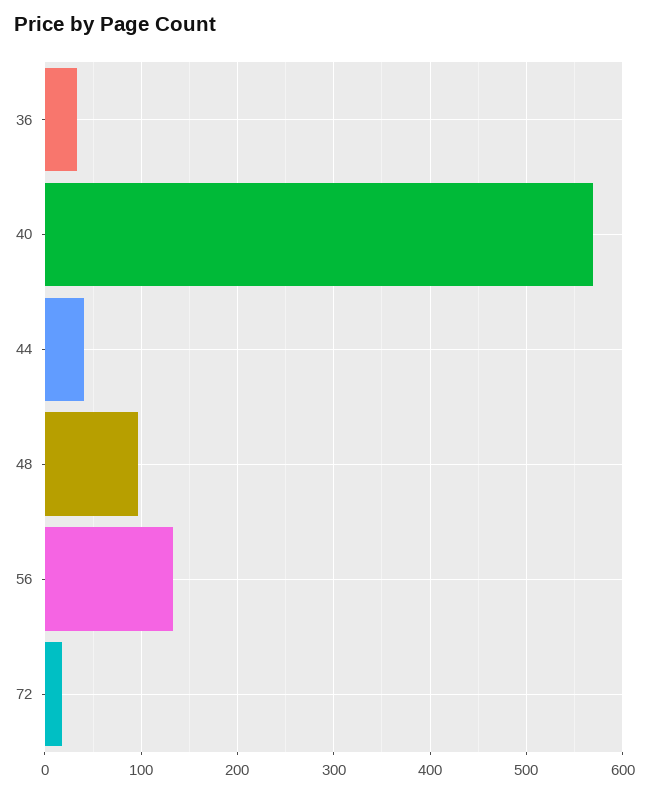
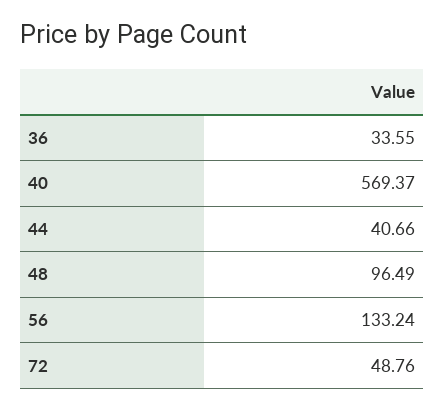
72: 20 -> 48.76

